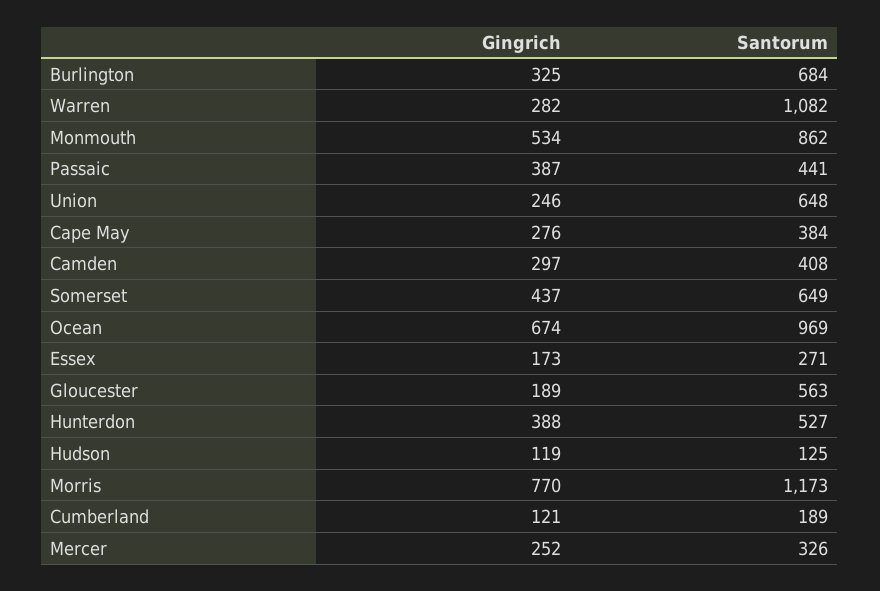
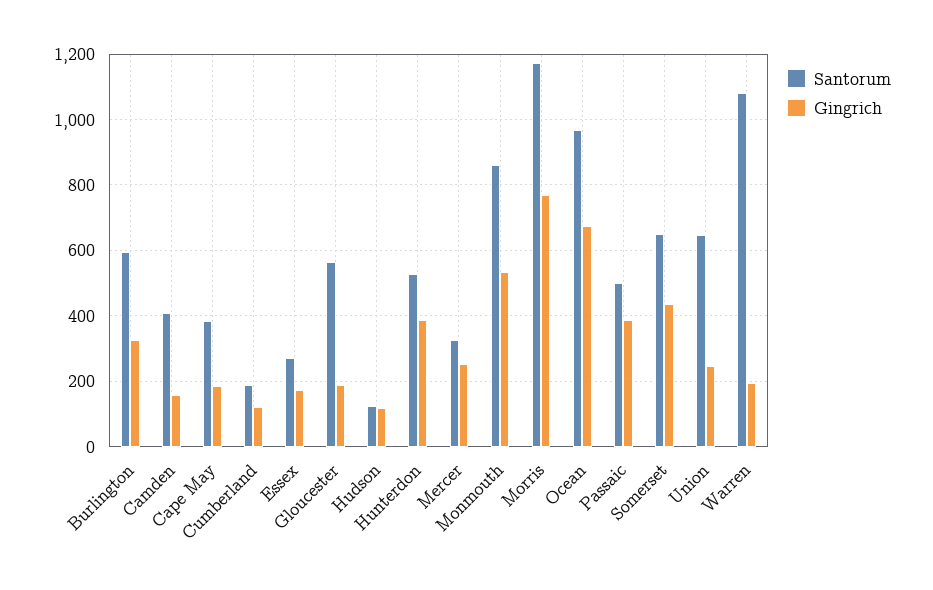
Santorum, Burlington: 684 -> 600
Gingrich, Warren: 282 -> 200
Santorum, Passaic: 441 -> 500
Gingrich, Cape May: 276 -> 180
Gingrich, Camden: 297 -> 160

